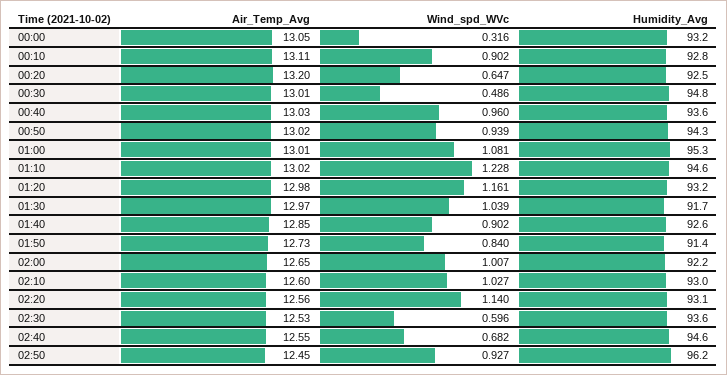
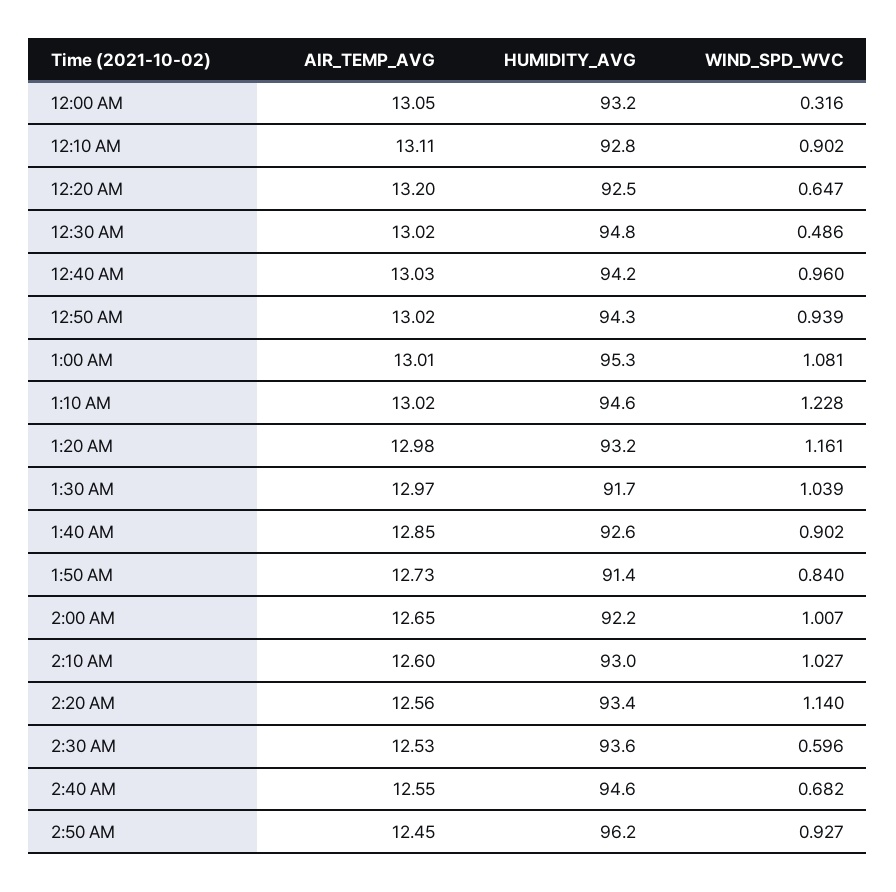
Air_Temp_Avg, 00:30: 13.01 -> 13.02
Humidity_Avg, 00:40: 93.6 -> 94.2
Humidity_Avg, 02:20: 93.1 -> 93.4

